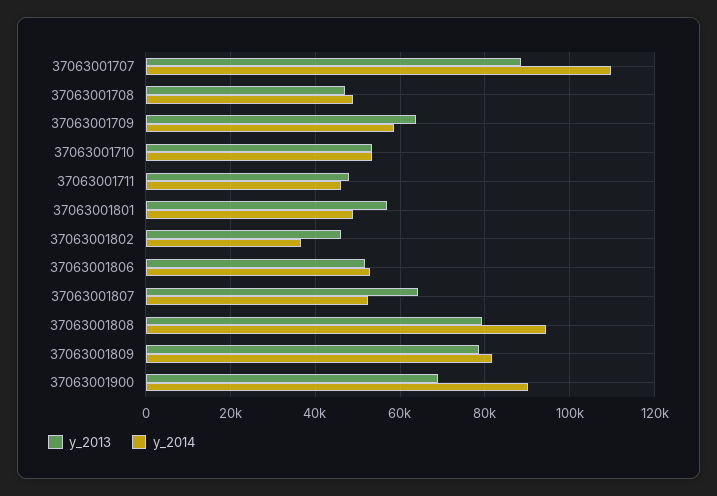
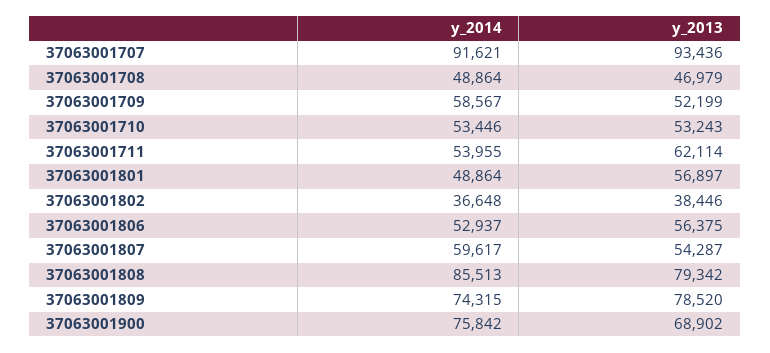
y_2013, 37063001707: 88000 -> 93436
y_2014, 37063001707: 110000 -> 91621
y_2013, 37063001709: 64000 -> 52199
y_2013, 37063001711: 48000 -> 62114
y_2014, 37063001711: 46000 -> 53955
y_2013, 37063001802: 46000 -> 38446
y_2013, 37063001806: 52000 -> 56375
y_2013, 37063001807: 64000 -> 54287
y_2014, 37063001807: 52000 -> 59617
y_2014, 37063001808: 94000 -> 85513
y_2014, 37063001809: 82000 -> 74315
y_2014, 37063001900: 90000 -> 75842

